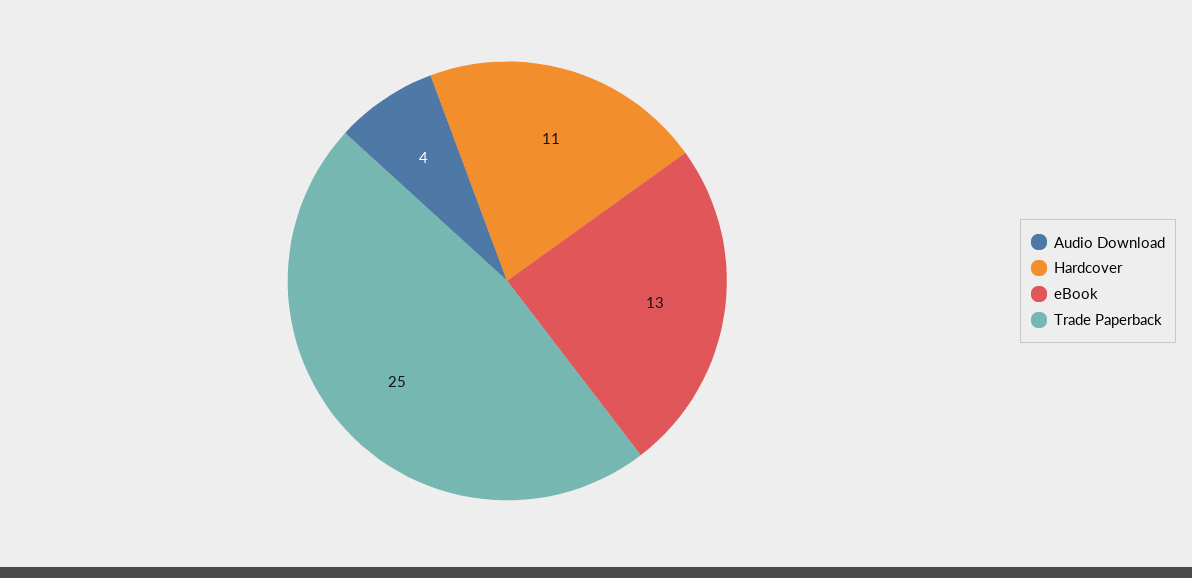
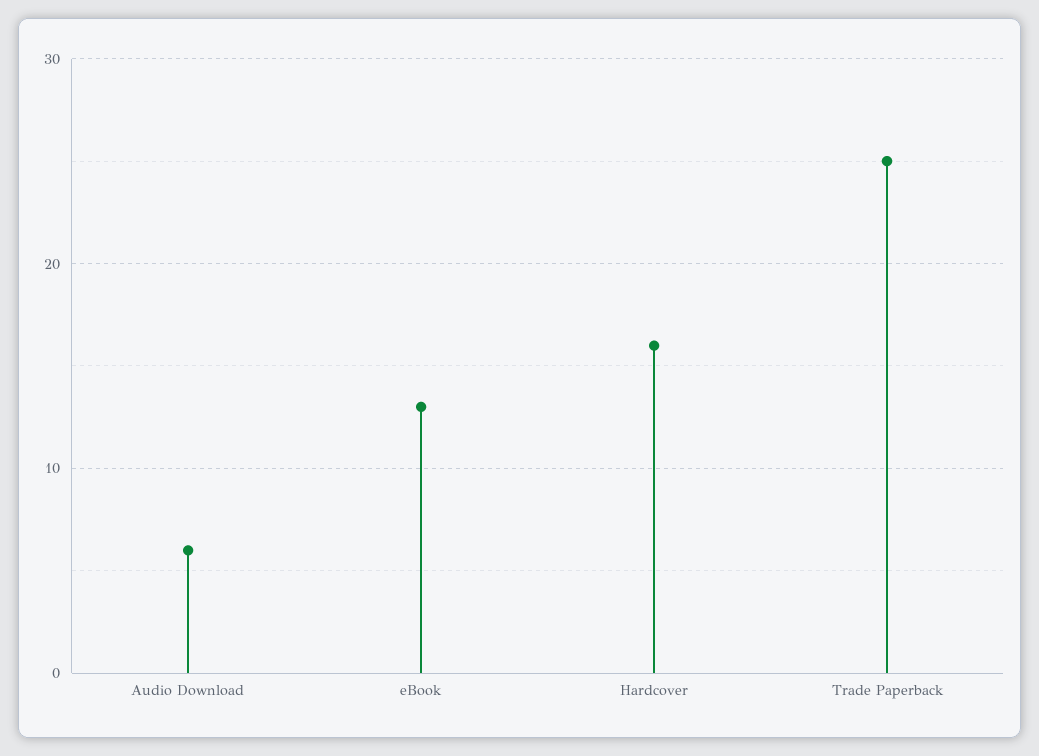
Audio Download: 4 -> 6
Hardcover: 11 -> 16

